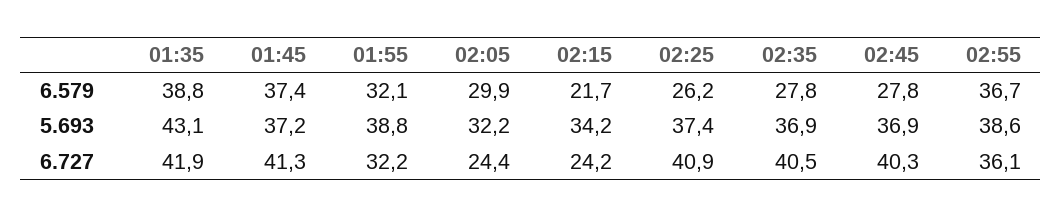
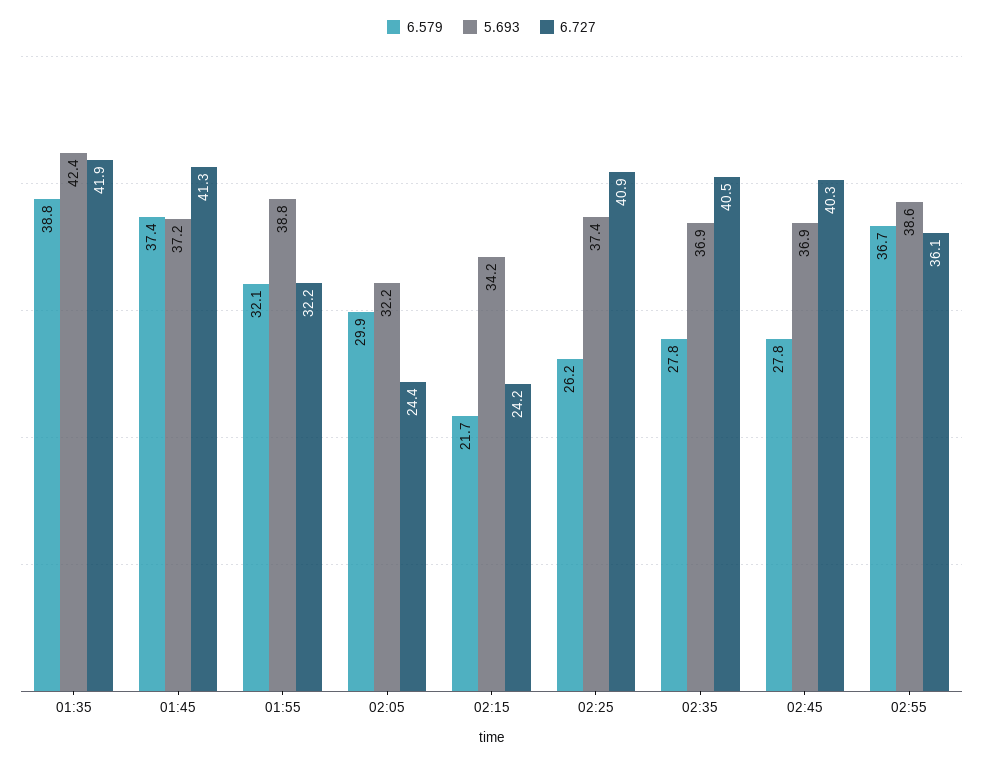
5.693, 01:35: 43.1 -> 42.4

